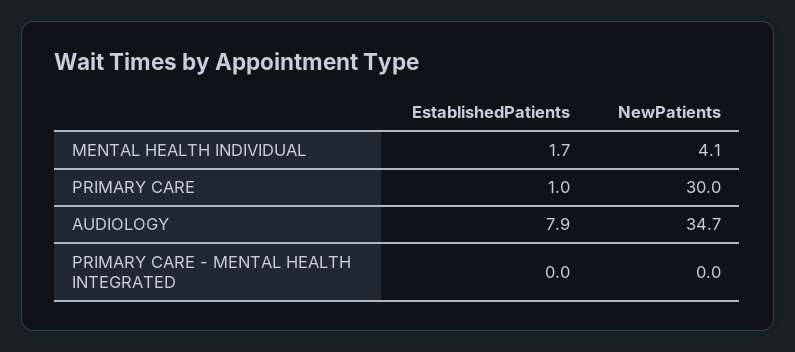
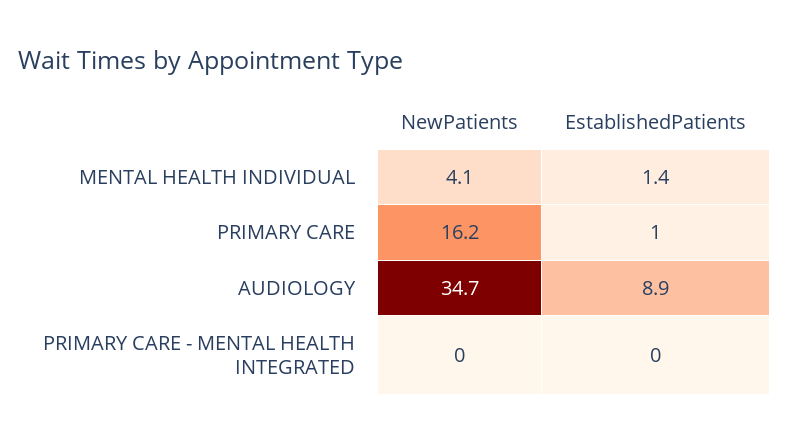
EstablishedPatients, MENTAL HEALTH INDIVIDUAL: 1.7 -> 1.4
NewPatients, PRIMARY CARE: 30 -> 16.2
EstablishedPatients, AUDIOLOGY: 7.9 -> 8.9

